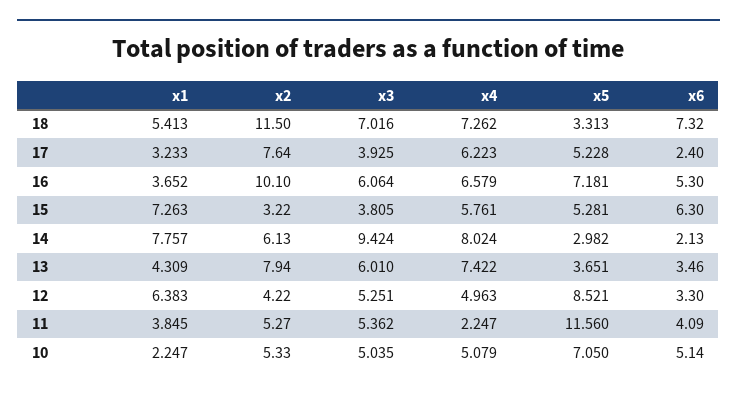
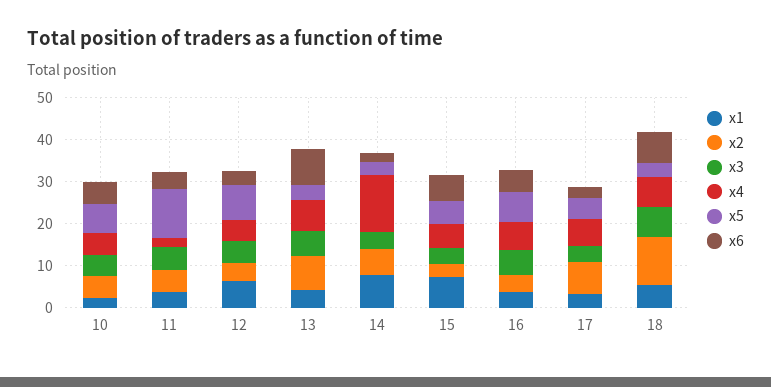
x2, 16: 10.1 -> 4
x3, 14: 9.424 -> 4
x4, 14: 8.024 -> 14
x6, 13: 3.46 -> 8

